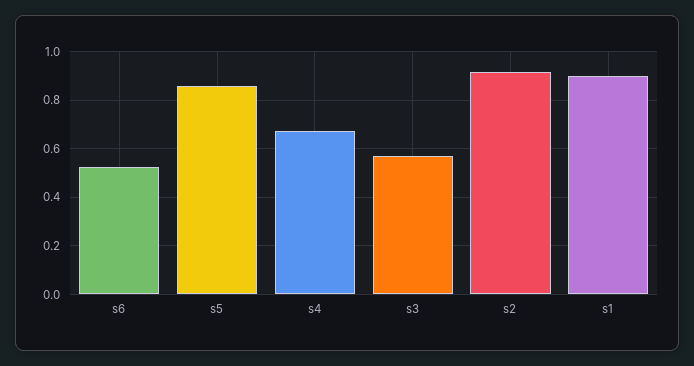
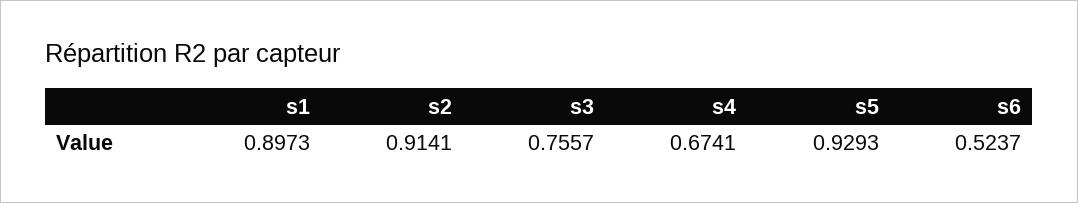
s5: 0.85 -> 0.9293
s3: 0.575 -> 0.7557

